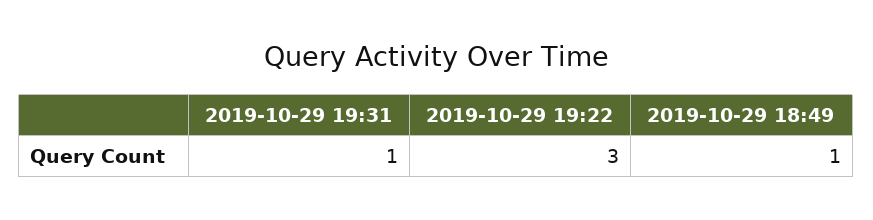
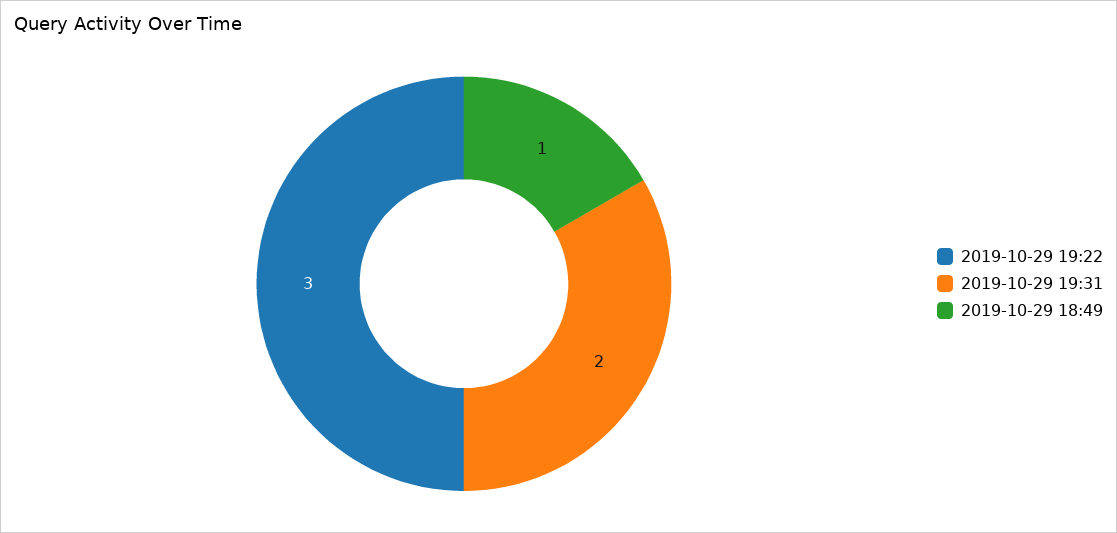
2019-10-29 19:31: 1 -> 2

